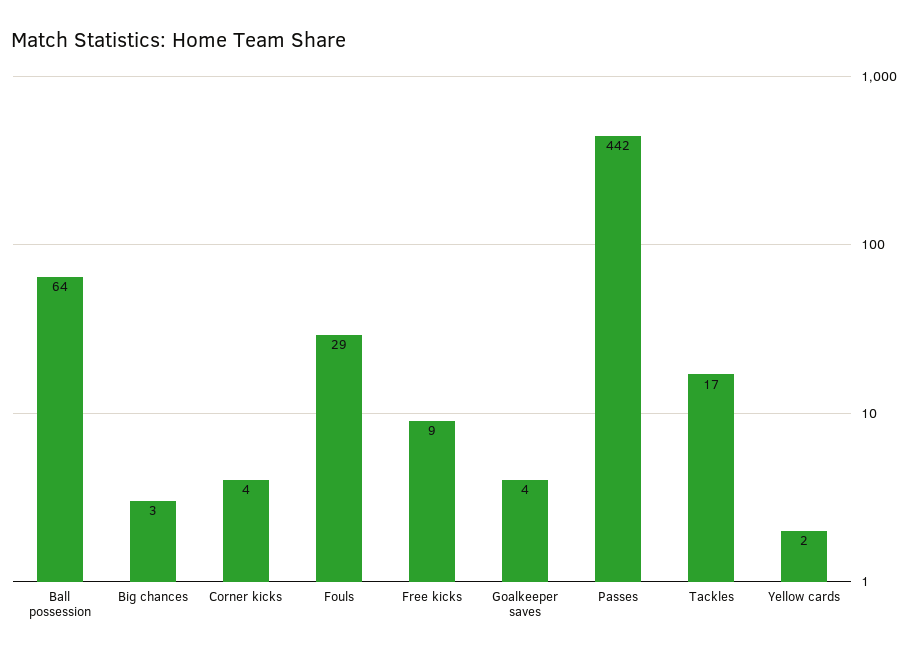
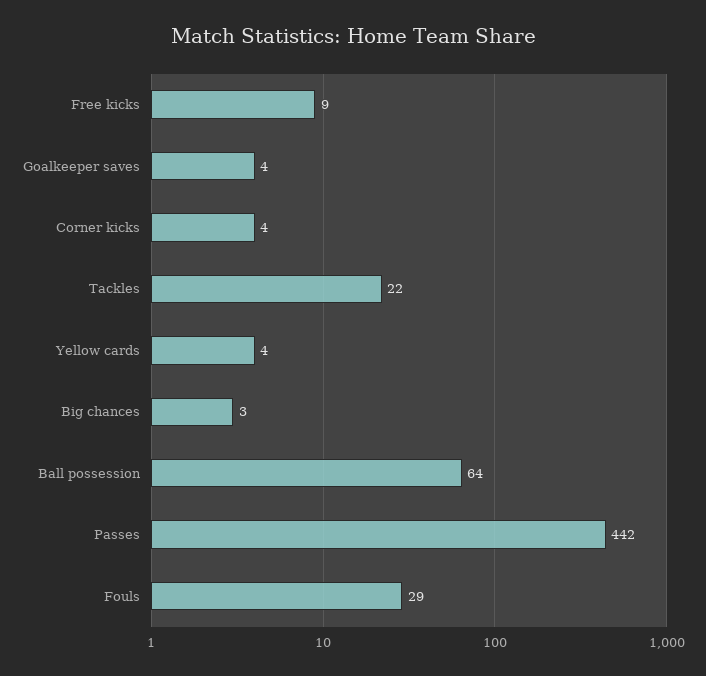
Tackles: 17 -> 22
Yellow cards: 2 -> 4

